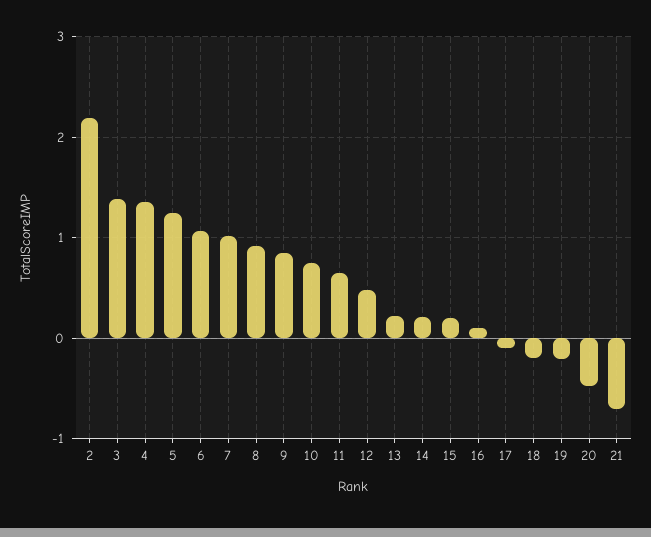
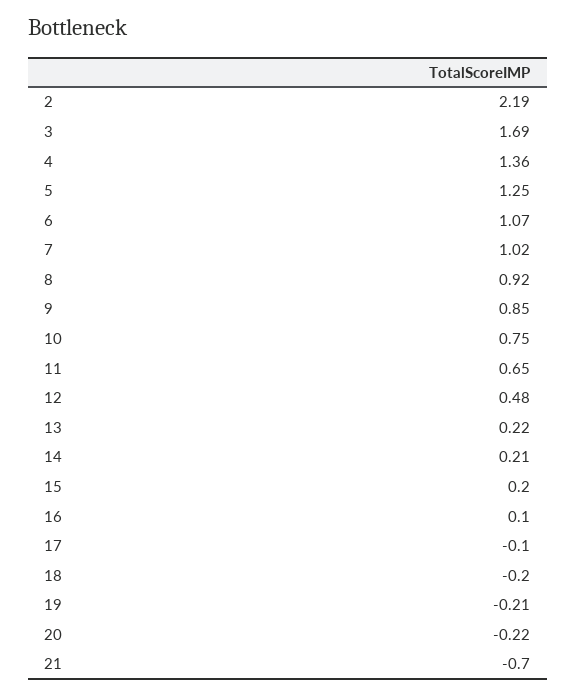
3: 1.4 -> 1.69
20: -0.5 -> -0.22

